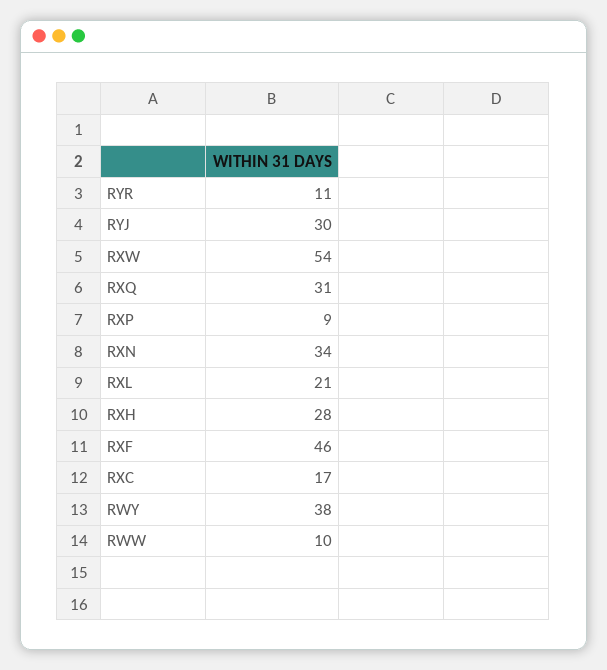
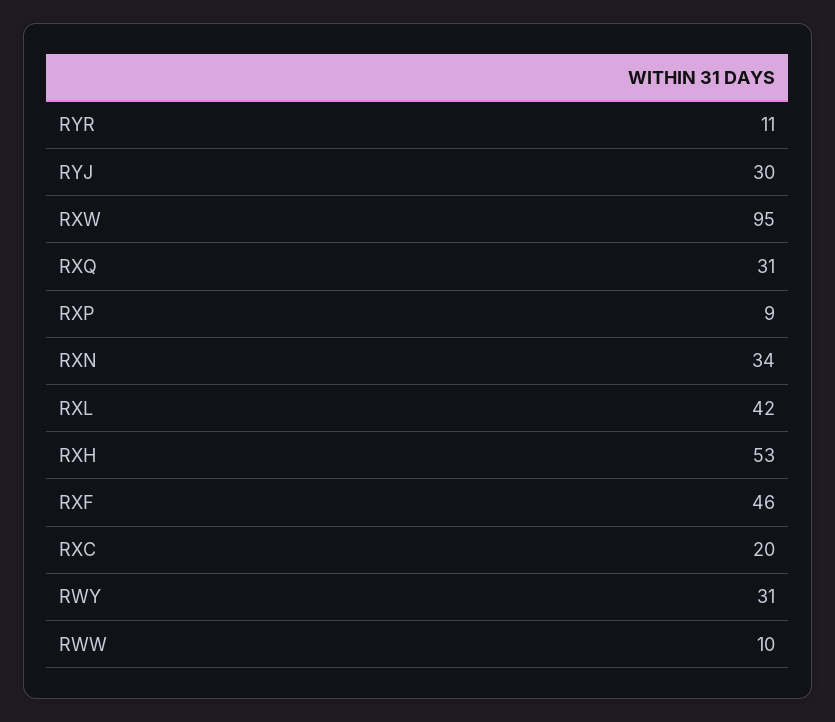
RXW: 54 -> 95
RXL: 21 -> 42
RXH: 28 -> 53
RXC: 17 -> 20
RWY: 38 -> 31

